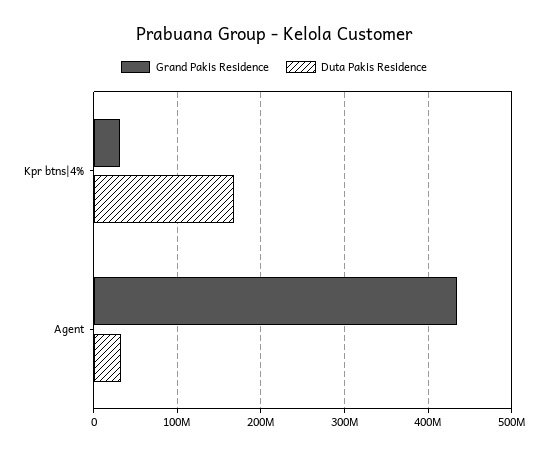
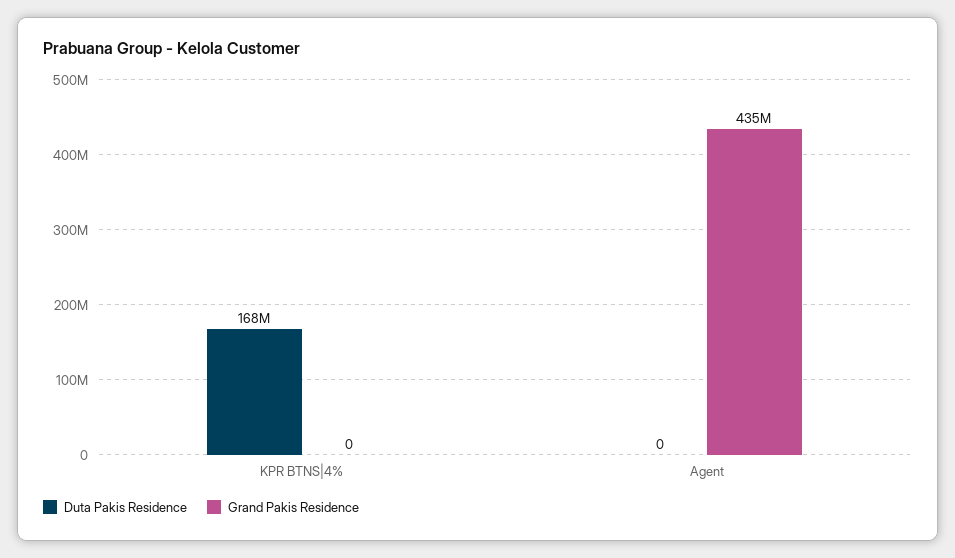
Grand Pakis Residence, Kpr btns|4%: 30000000 -> 0
Duta Pakis Residence, Agent: 30000000 -> 0

